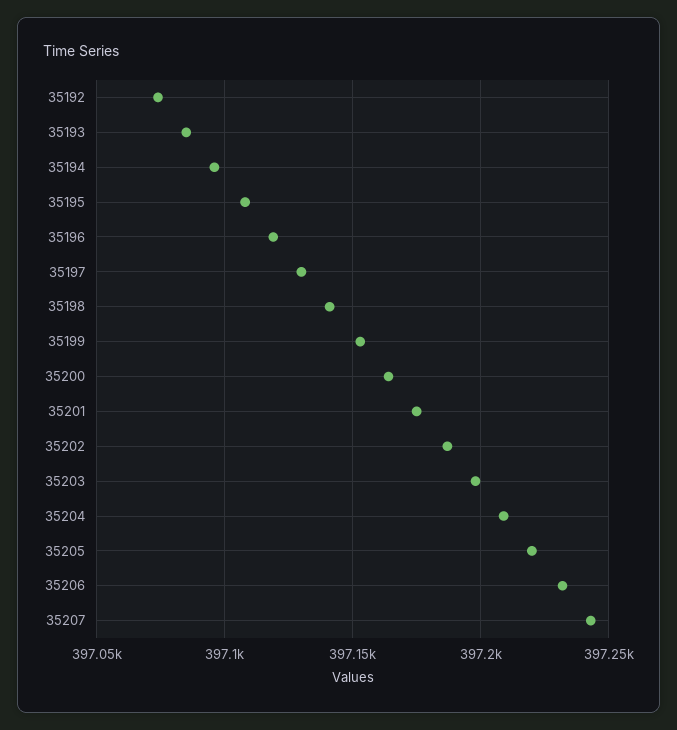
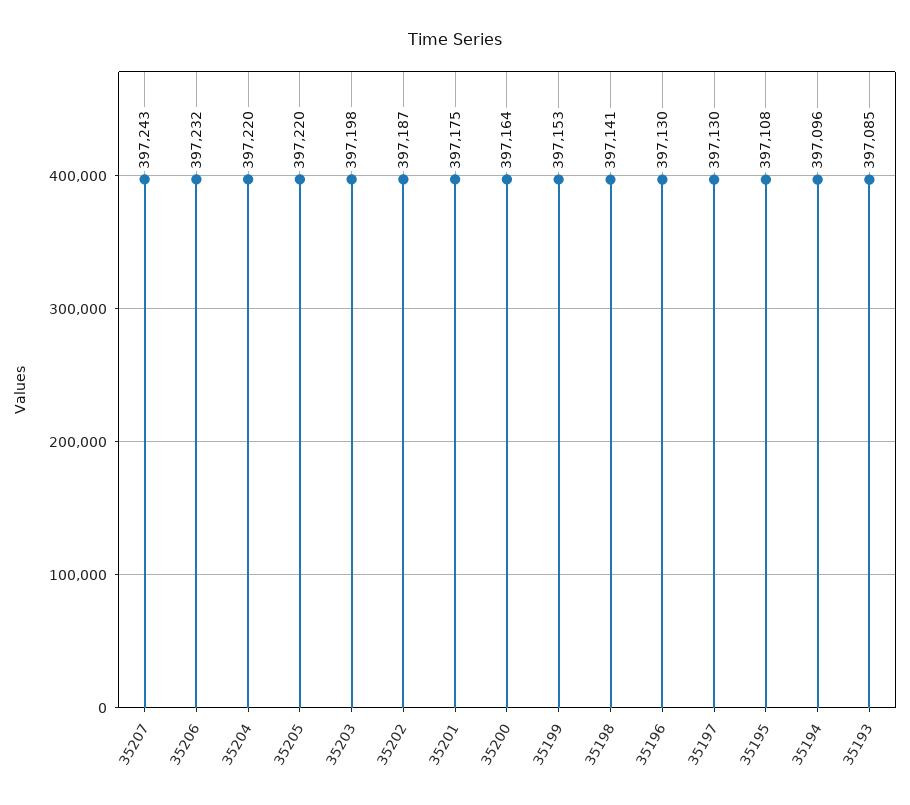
35192: 397075 -> none
35196: 397120 -> 397130
35204: 397210 -> 397220

